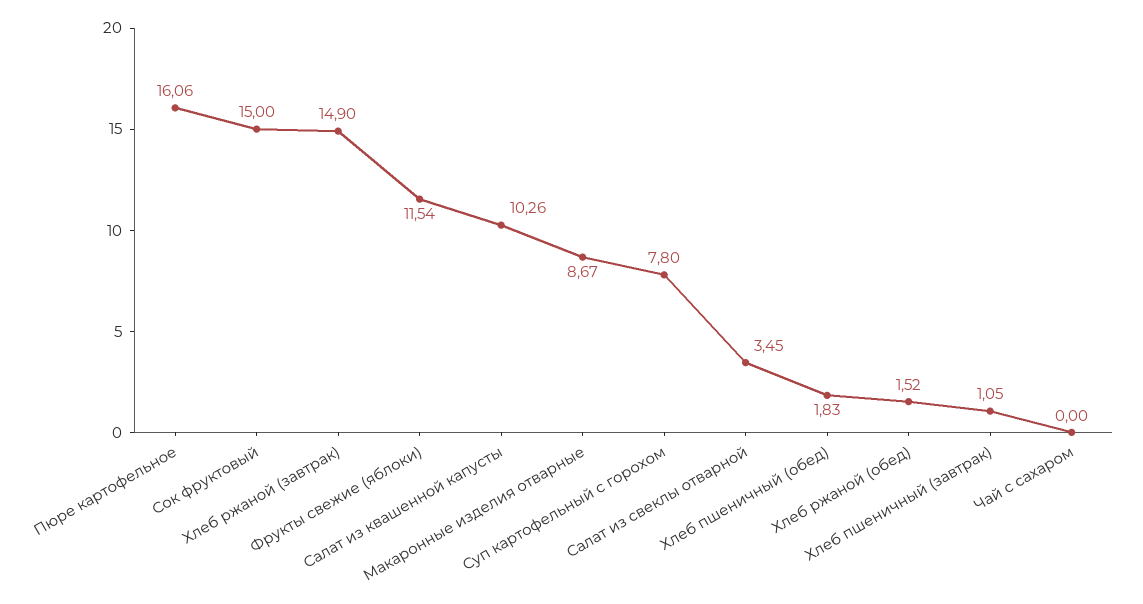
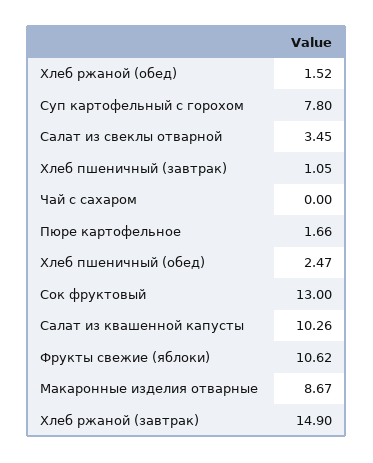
Пюре картофельное: 16.06 -> 1.66
Сок фруктовый: 15 -> 13
Фрукты свежие (яблоки): 11.54 -> 10.62
Хлеб пшеничный (обед): 1.83 -> 2.47

